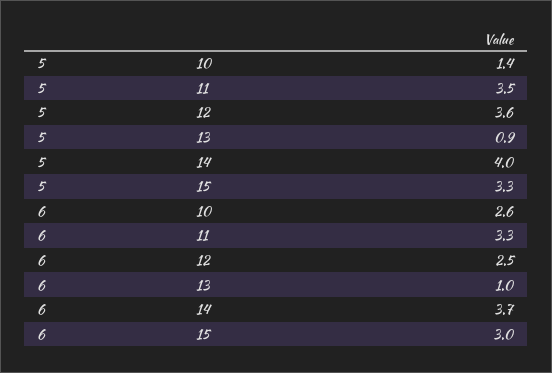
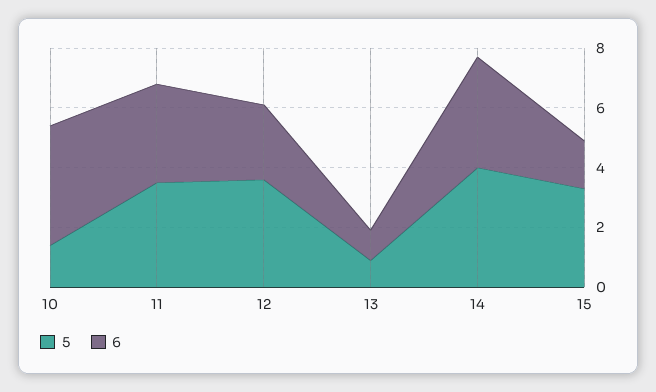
6, 10: 2.6 -> 4
6, 15: 3 -> 1.5

